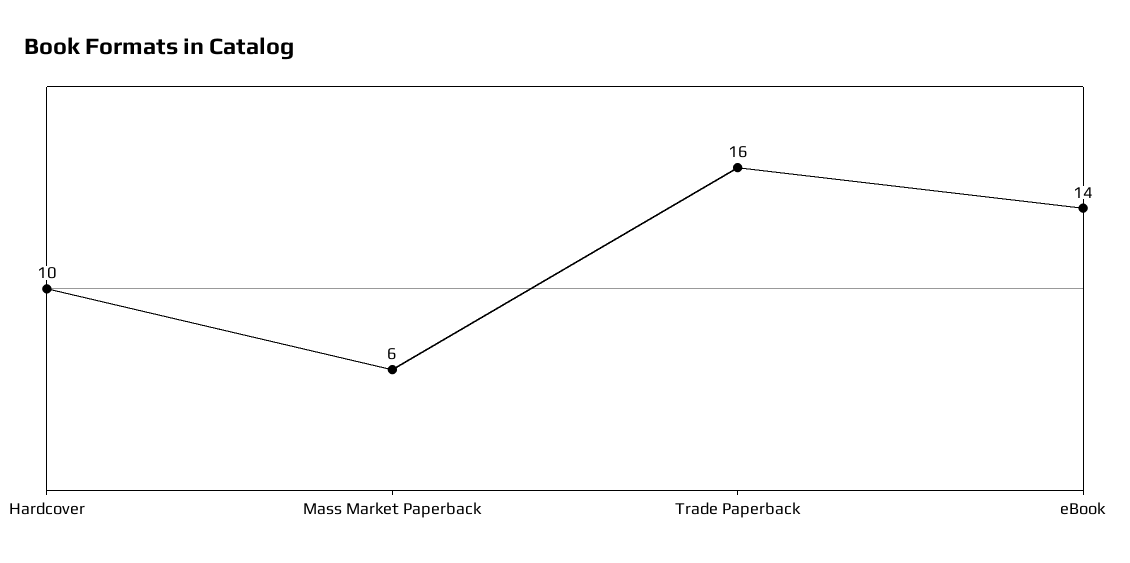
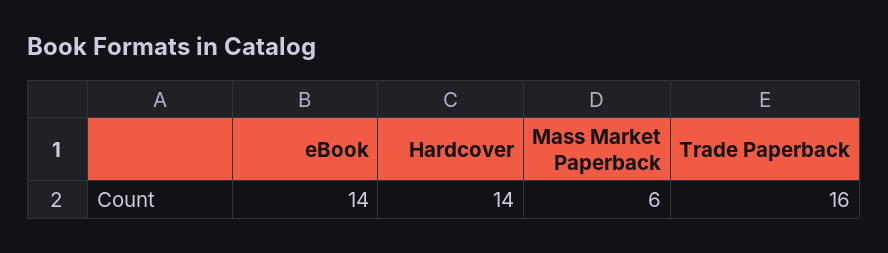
Hardcover: 10 -> 14

